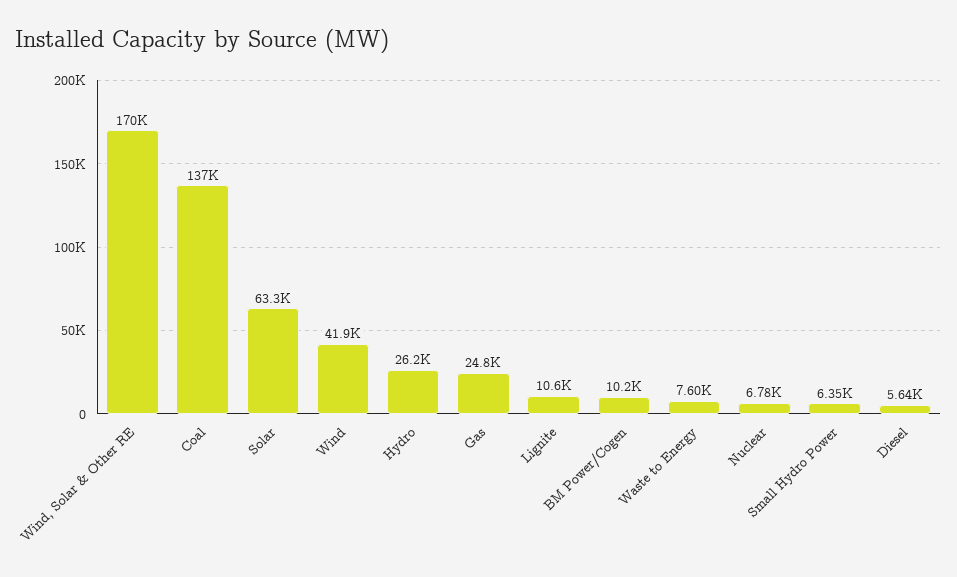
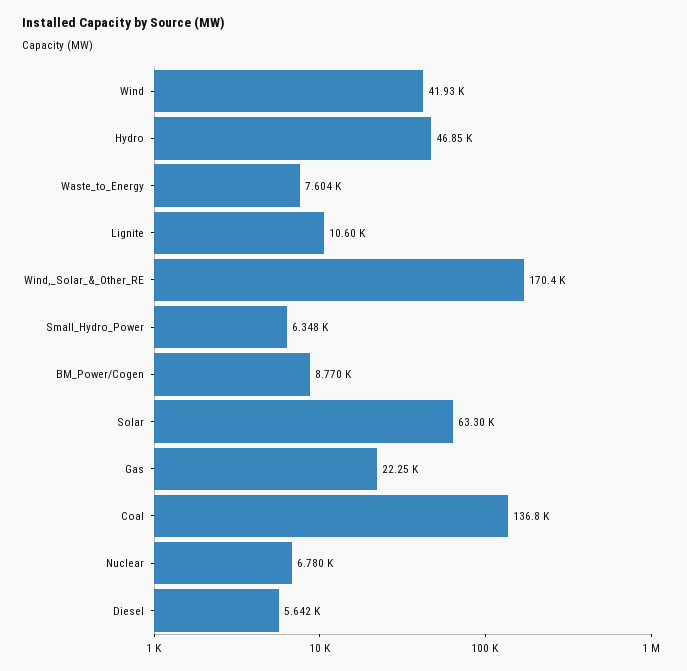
Hydro: 26200 -> 46850
Gas: 24800 -> 22250
BM Power/Cogen: 10200 -> 8770

